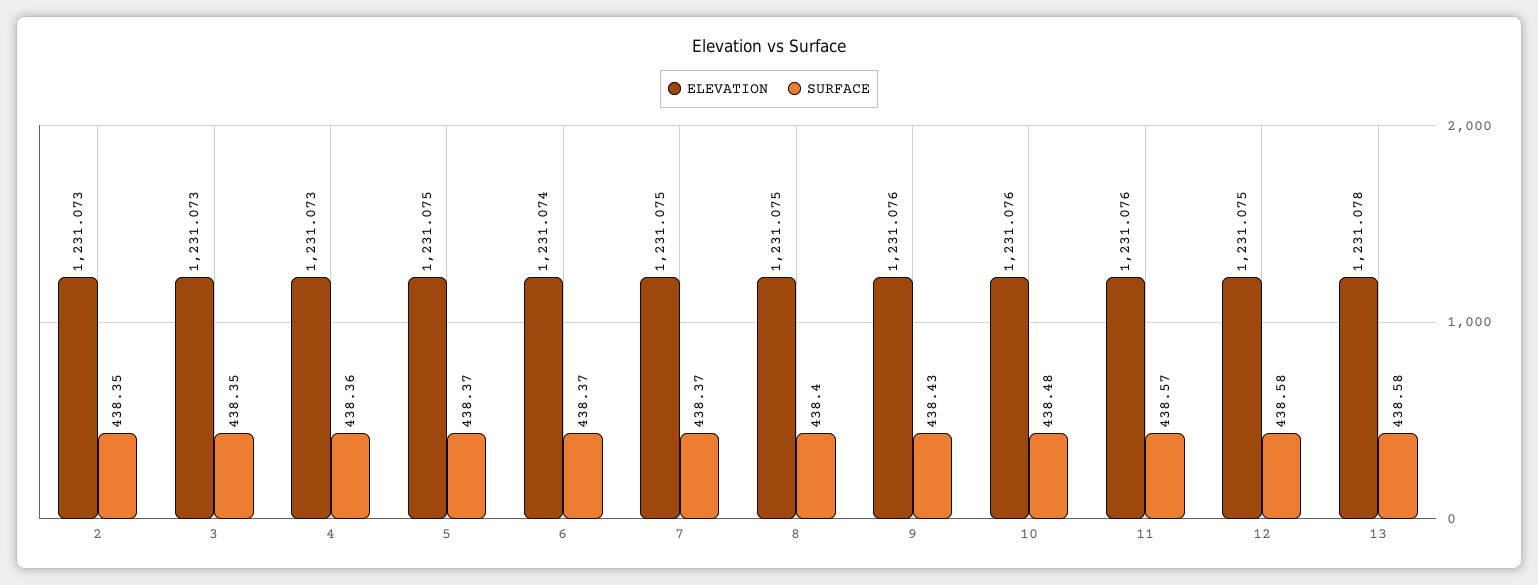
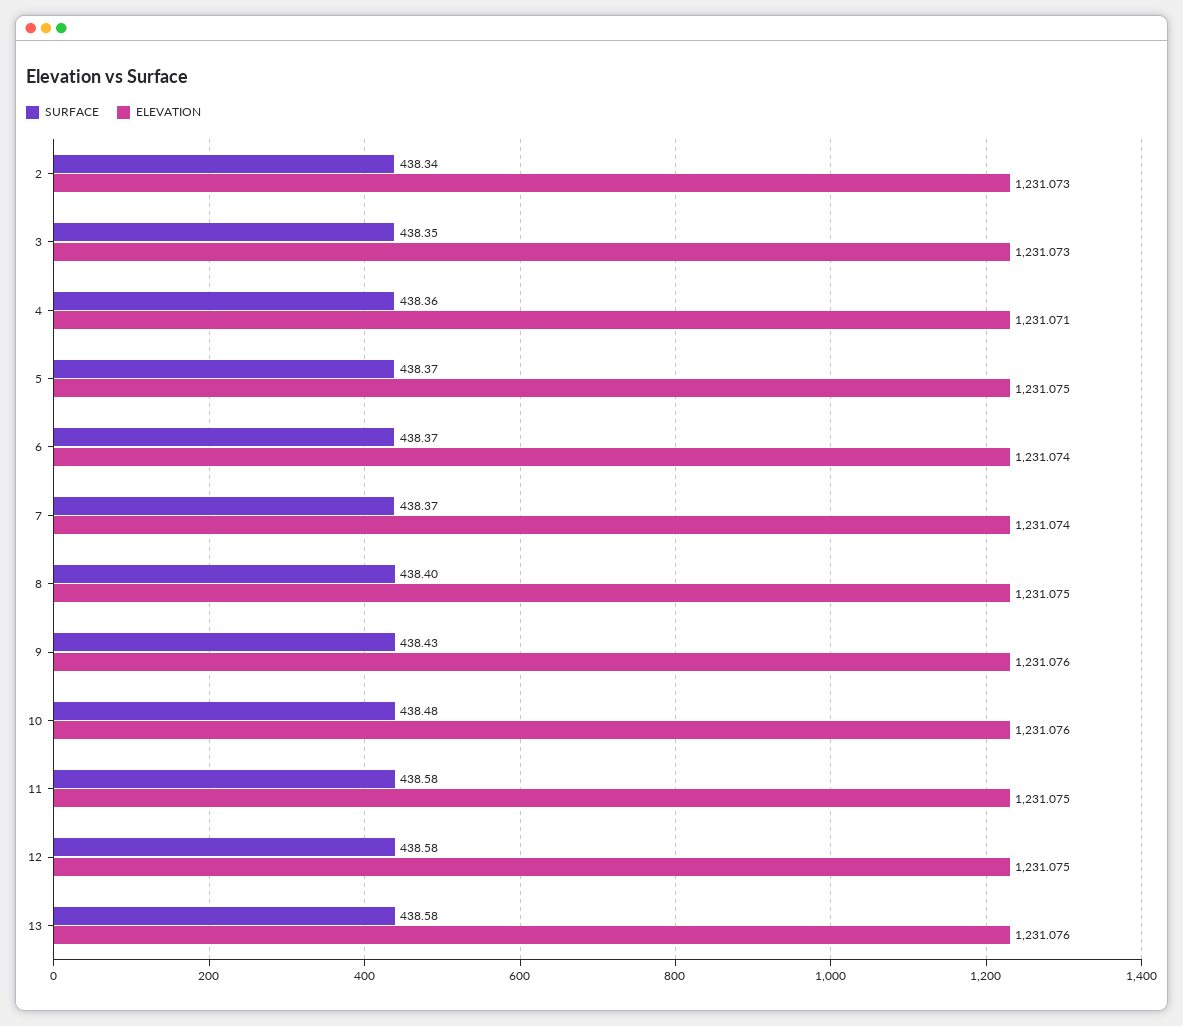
SURFACE, 2: 438.35 -> 438.34
ELEVATION, 4: 1231.073 -> 1231.071
ELEVATION, 7: 1231.075 -> 1231.074
ELEVATION, 11: 1231.076 -> 1231.075
SURFACE, 11: 438.57 -> 438.58
ELEVATION, 13: 1231.078 -> 1231.076

